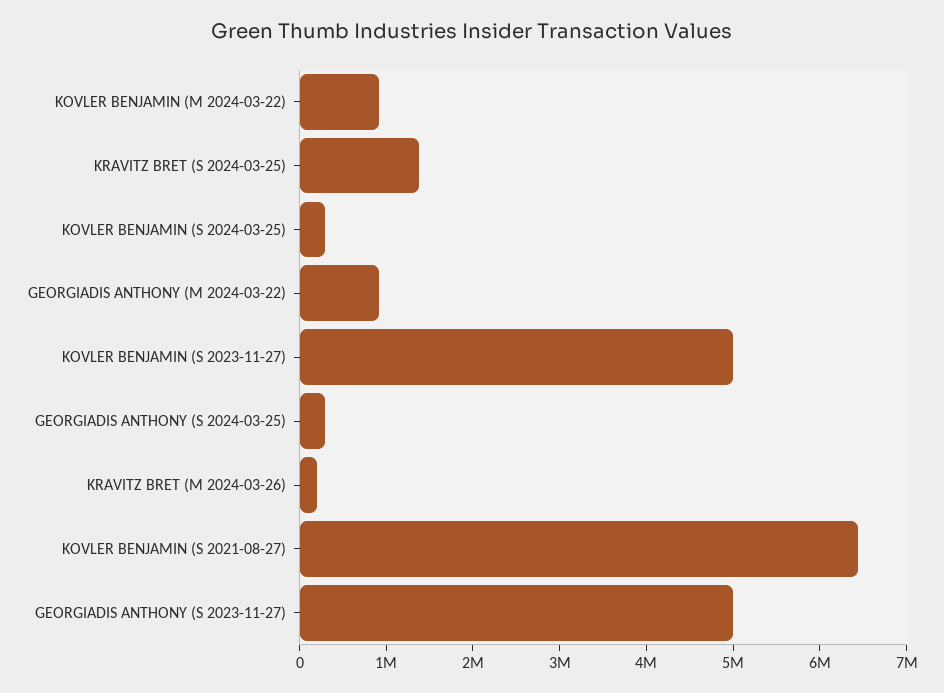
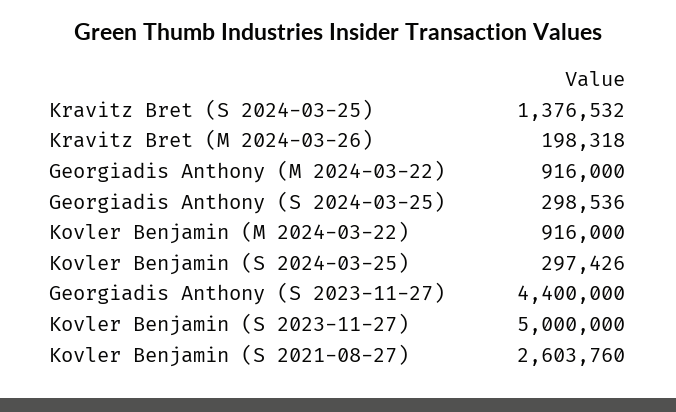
KOVLER BENJAMIN (S 2021-08-27): 6400000 -> 2603760
GEORGIADIS ANTHONY (S 2023-11-27): 5000000 -> 4400000

